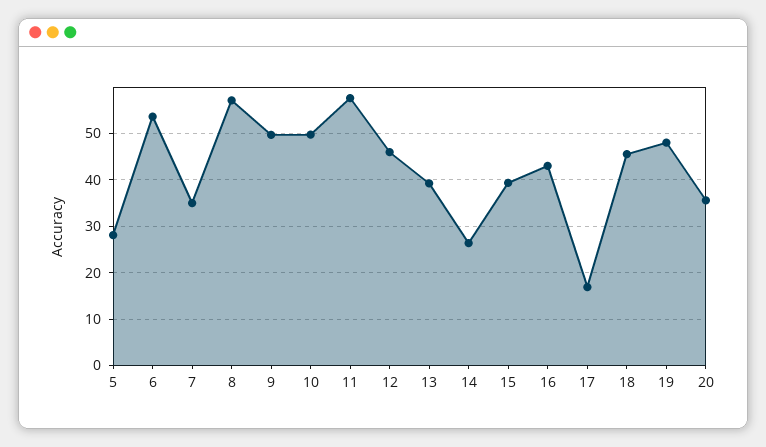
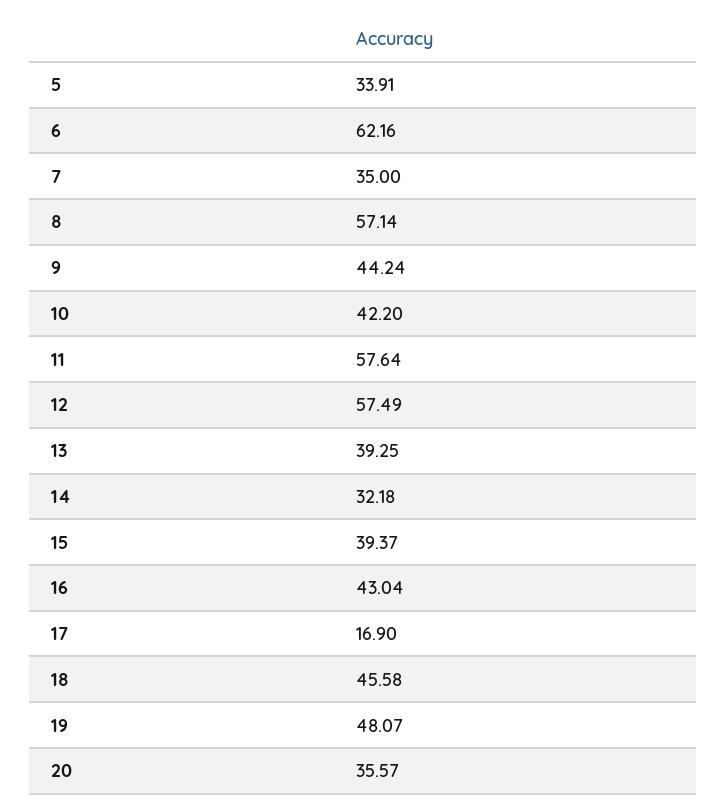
5: 28 -> 33.91
6: 54 -> 62.16
9: 50 -> 44.24
10: 50 -> 42.2
12: 46 -> 57.49
14: 26 -> 32.18

